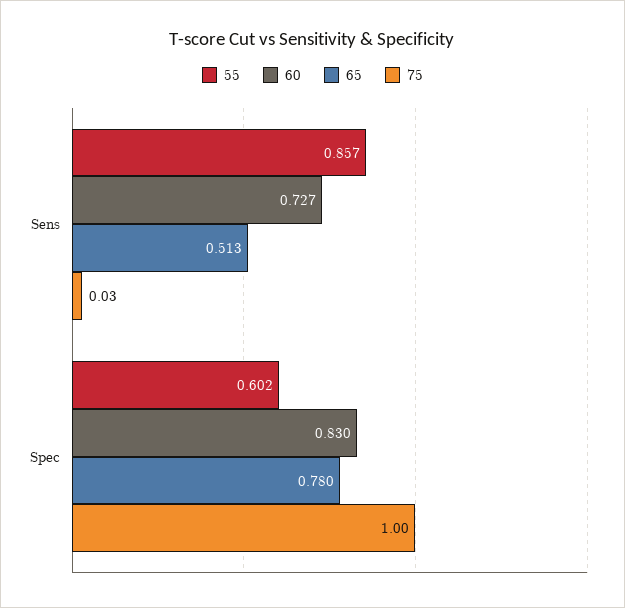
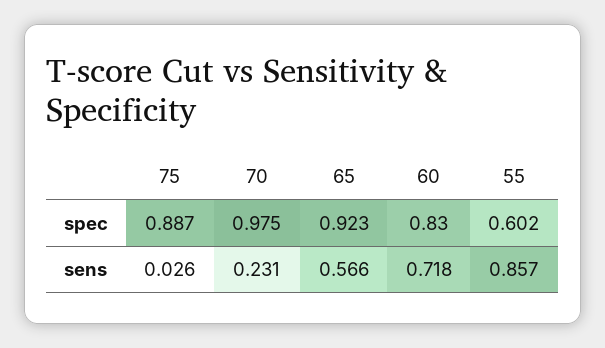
60, Sens: 0.727 -> 0.718
65, Sens: 0.513 -> 0.566
65, Spec: 0.78 -> 0.923
75, Spec: 1 -> 0.887
70, Spec: none -> 0.975
70, Sens: none -> 0.231

